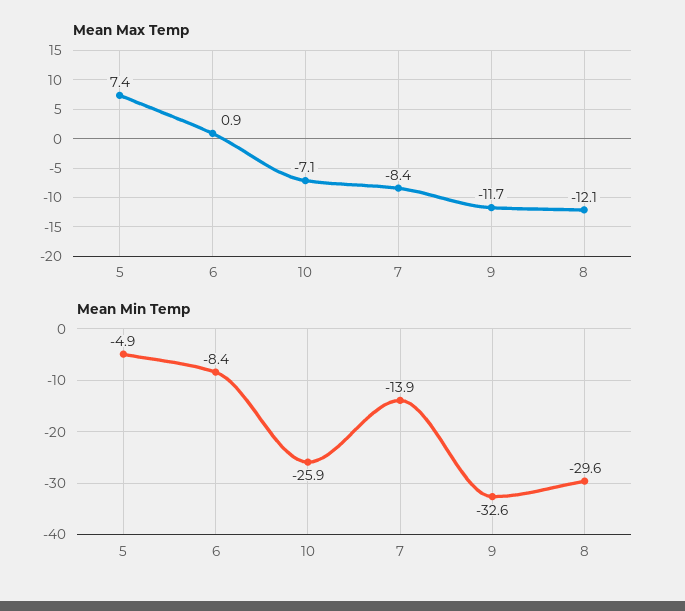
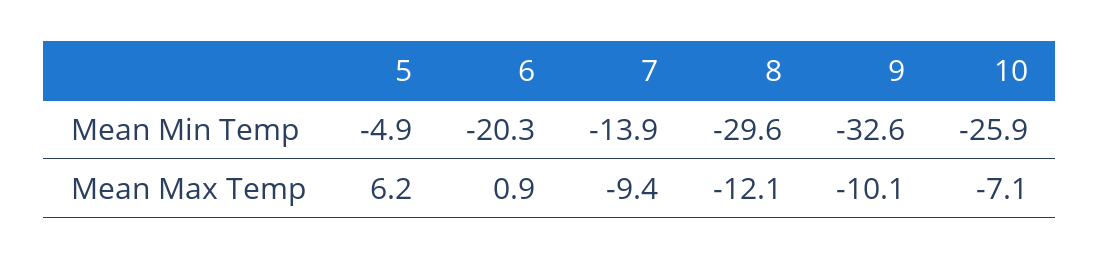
Mean Max Temp, 5: 7.4 -> 6.2
Mean Max Temp, 7: -8.4 -> -9.4
Mean Max Temp, 9: -11.7 -> -10.1
Mean Min Temp, 6: -8.4 -> -20.3

